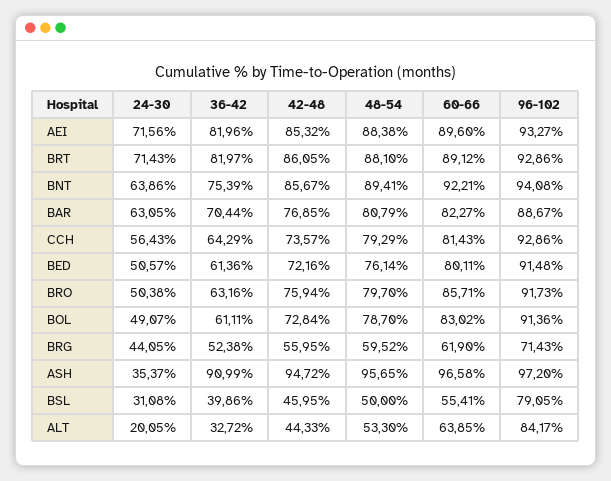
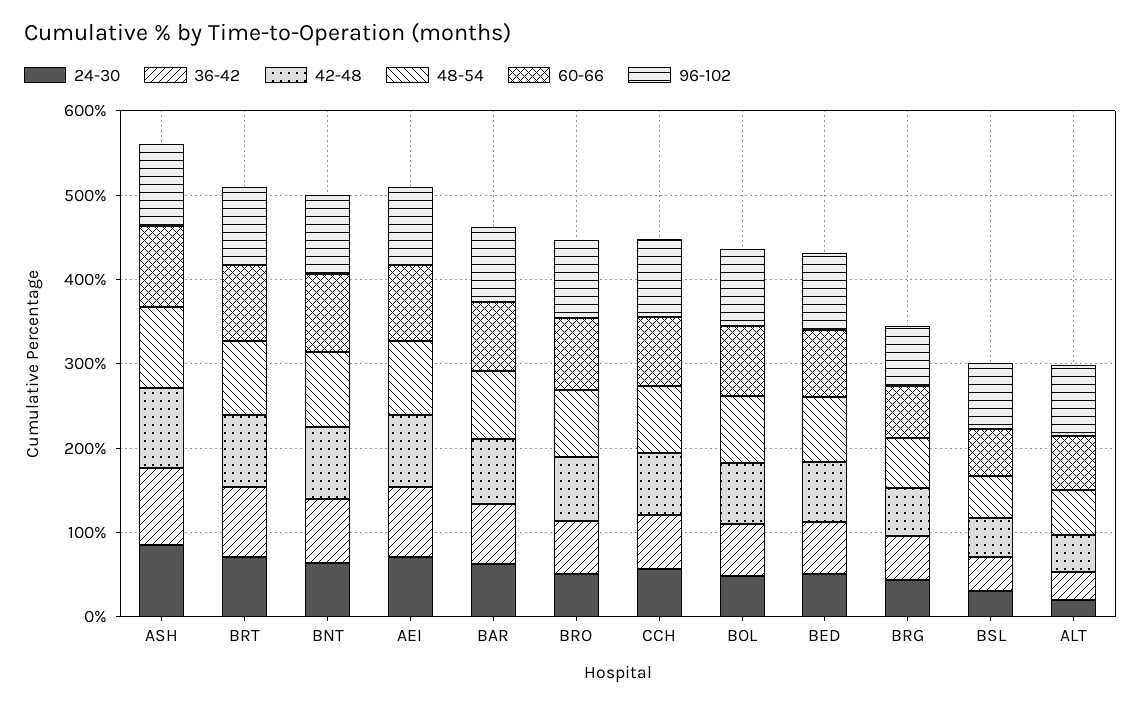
24-30, ASH: 35.37 -> 80

